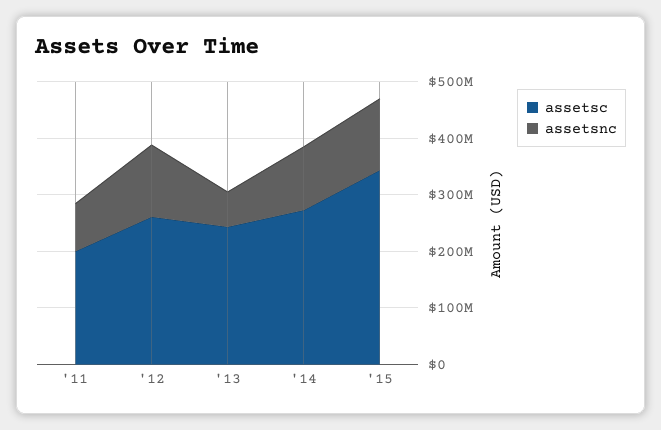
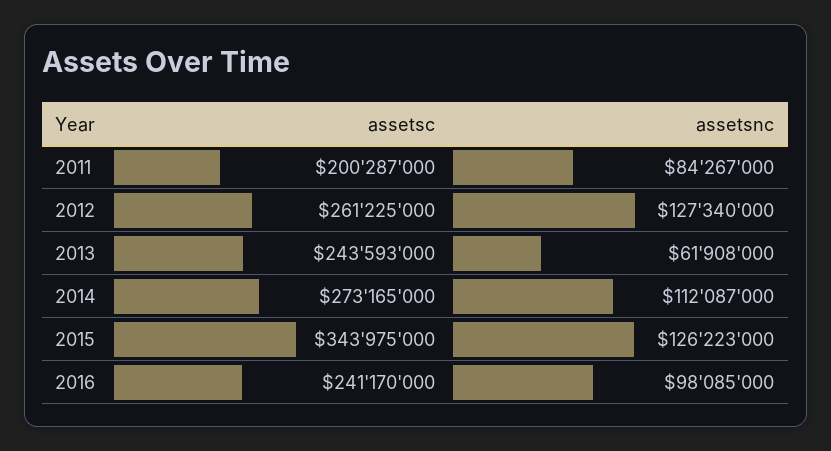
assetsc, 2016: none -> 241170000
assetsnc, 2016: none -> 98085000

